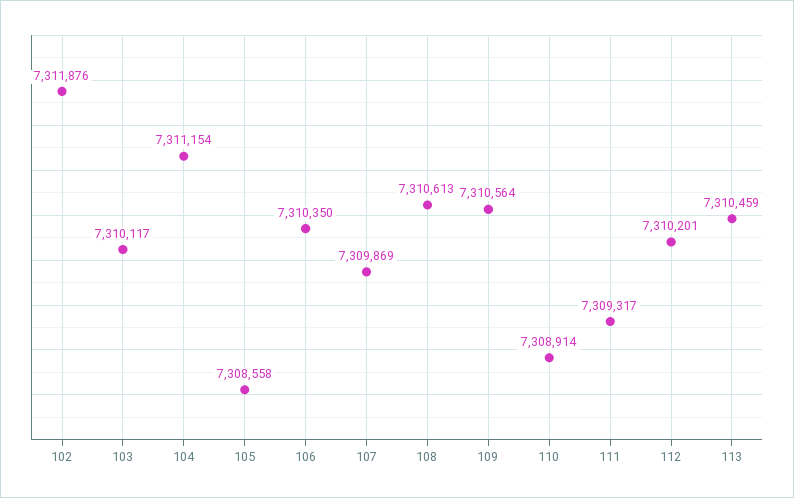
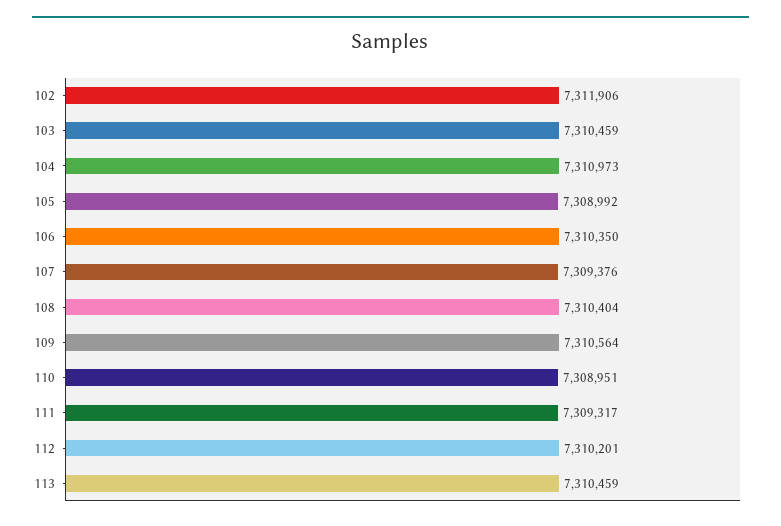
102: 7311876 -> 7311906
103: 7310117 -> 7310459
104: 7311154 -> 7310973
105: 7308558 -> 7308992
107: 7309869 -> 7309376
108: 7310613 -> 7310404
110: 7308914 -> 7308951

